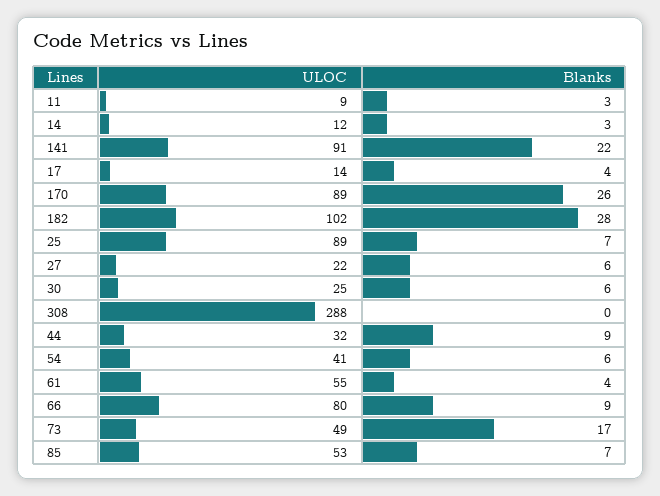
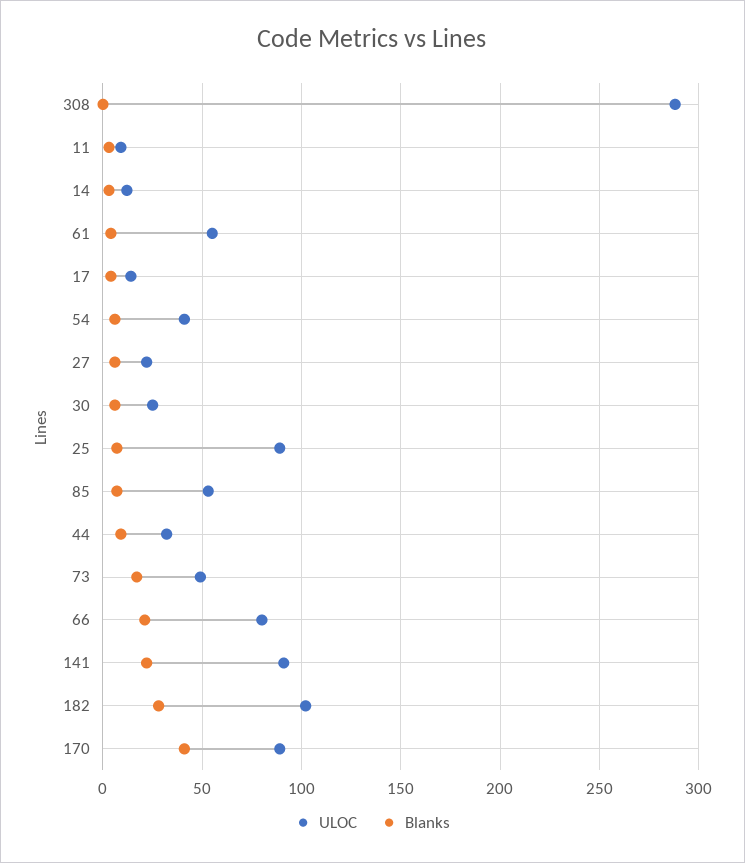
Blanks, 170: 26 -> 40
Blanks, 66: 9 -> 20

